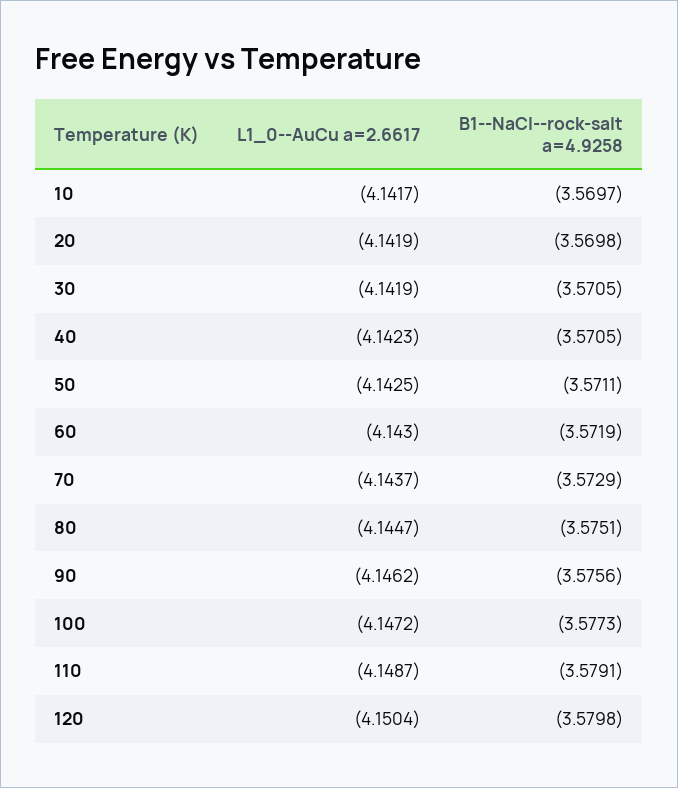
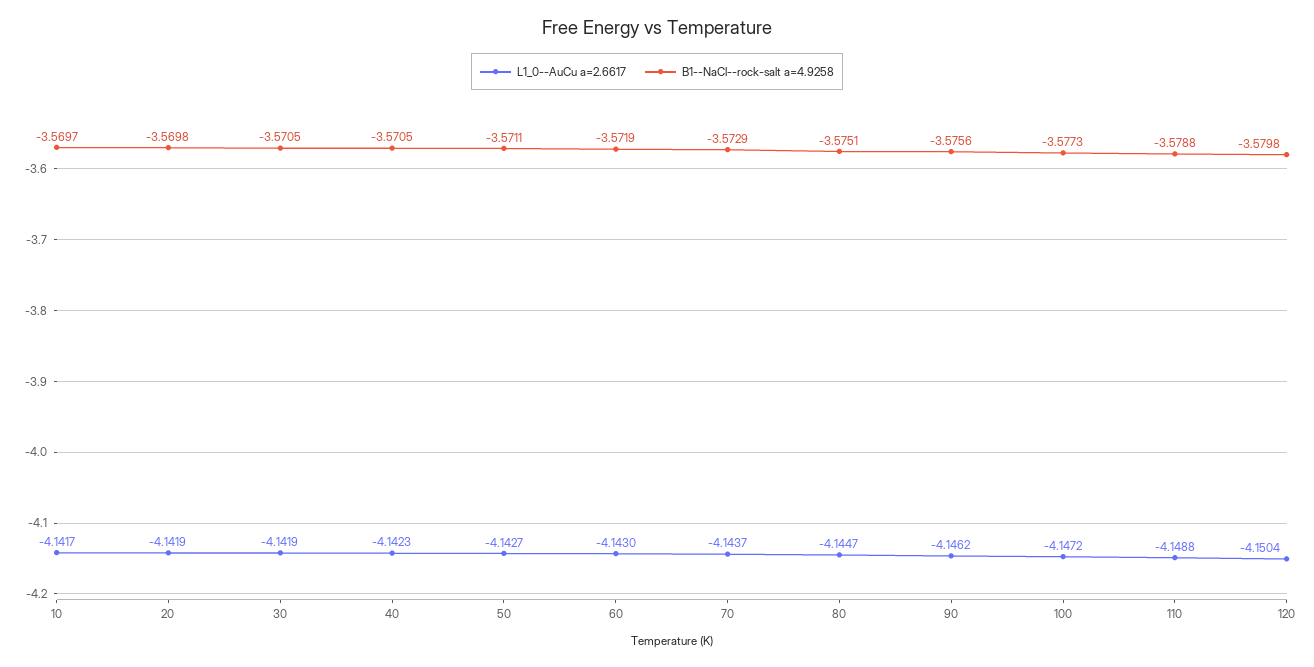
L1_0--AuCu a=2.6617, 50: -4.1425 -> -4.1427
L1_0--AuCu a=2.6617, 110: -4.1487 -> -4.1488
B1--NaCl--rock-salt a=4.9258, 110: -3.5791 -> -3.5788

